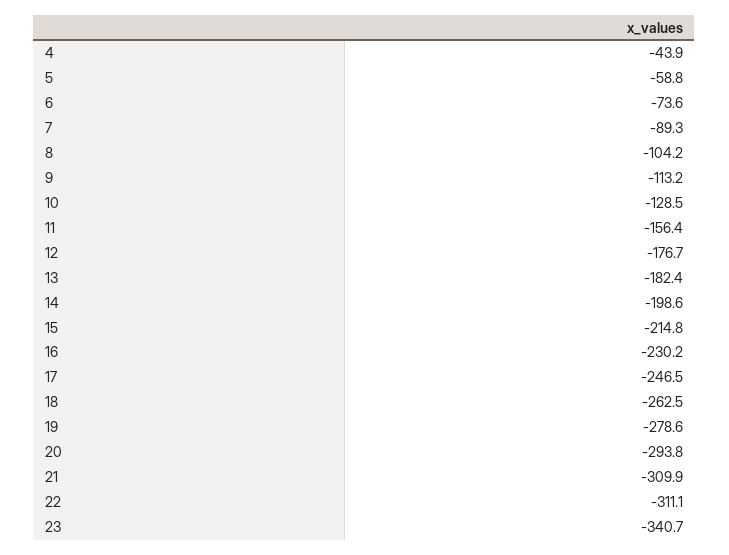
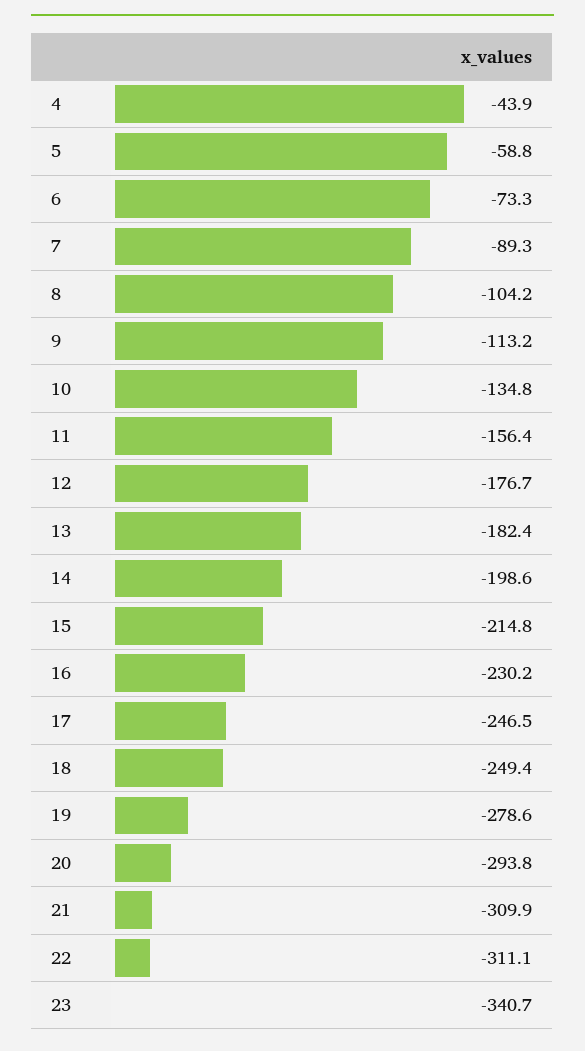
6: -73.6 -> -73.3
10: -128.5 -> -134.8
18: -262.5 -> -249.4

